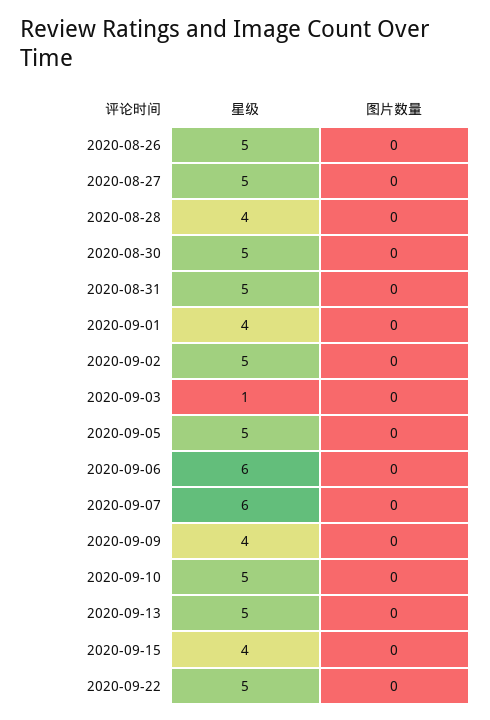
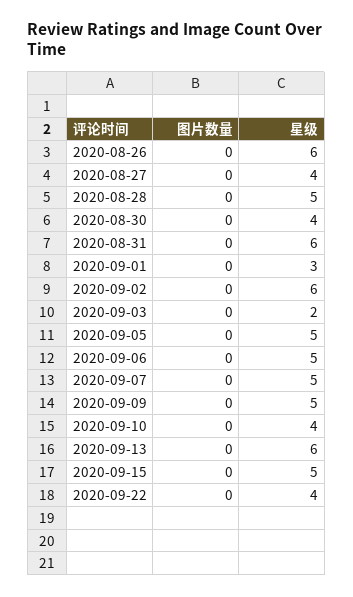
星级, 2020-08-26: 5 -> 6
星级, 2020-08-27: 5 -> 4
星级, 2020-08-28: 4 -> 5
星级, 2020-08-30: 5 -> 4
星级, 2020-08-31: 5 -> 6
星级, 2020-09-01: 4 -> 3
星级, 2020-09-02: 5 -> 6
星级, 2020-09-03: 1 -> 2
星级, 2020-09-06: 6 -> 5
星级, 2020-09-07: 6 -> 5
星级, 2020-09-09: 4 -> 5
星级, 2020-09-10: 5 -> 4
星级, 2020-09-13: 5 -> 6
星级, 2020-09-15: 4 -> 5
星级, 2020-09-22: 5 -> 4

